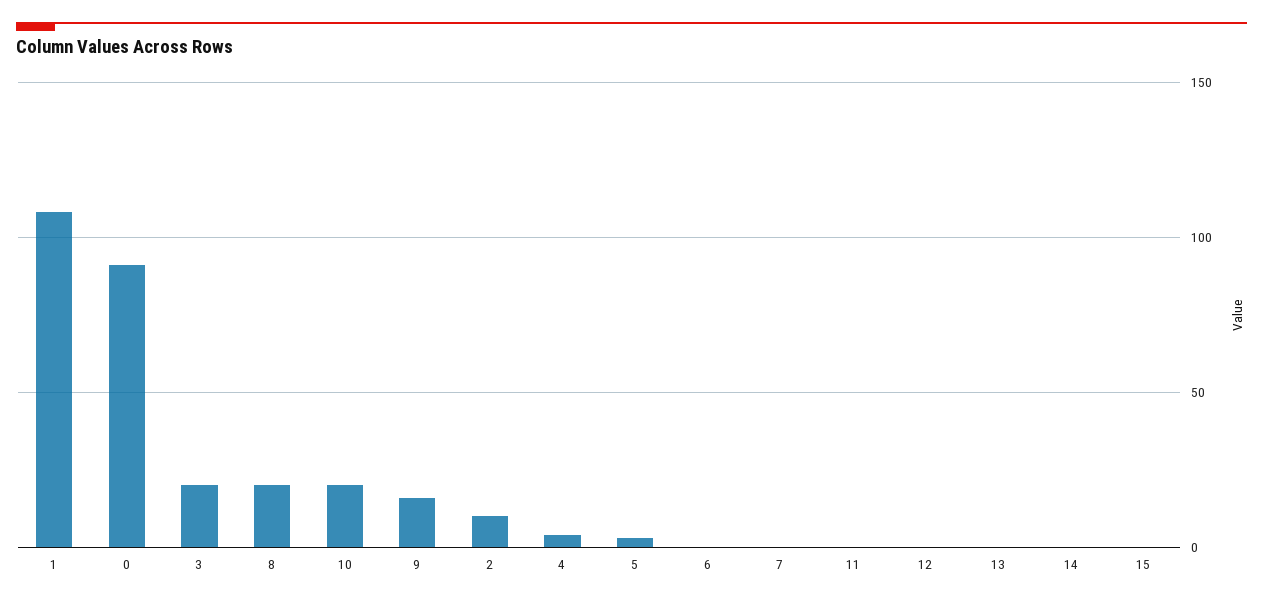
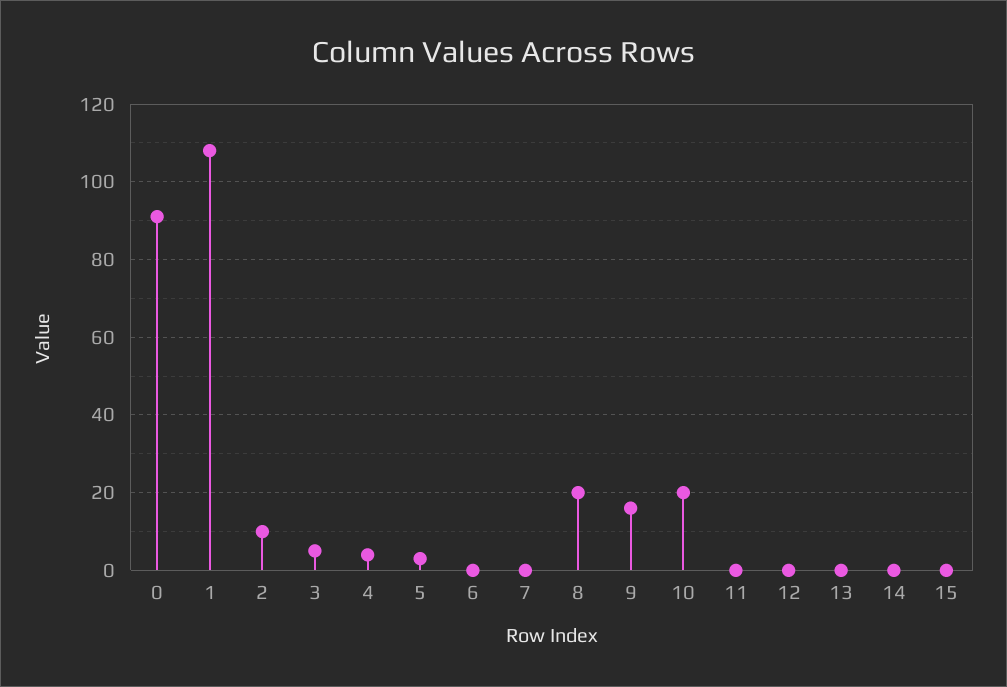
3: 20 -> 5

